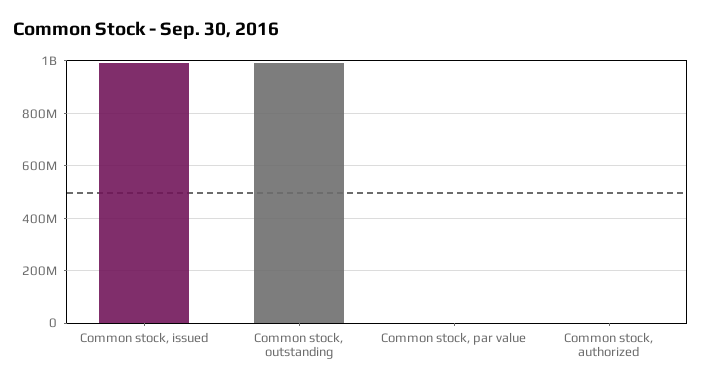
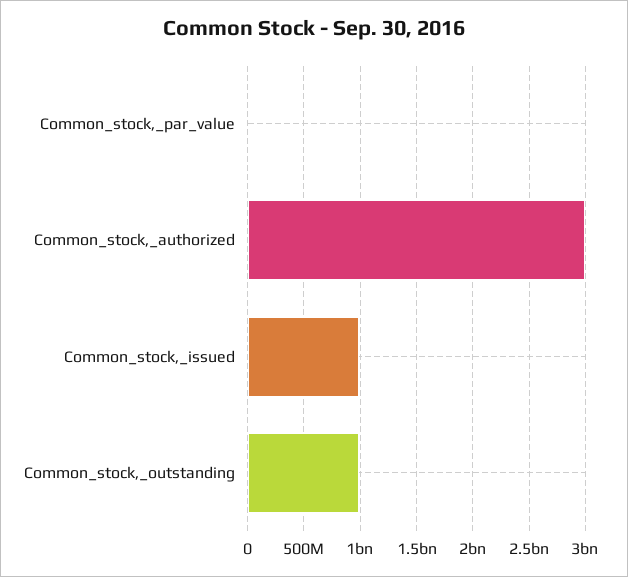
Common stock, authorized: 0 -> 3000000000

